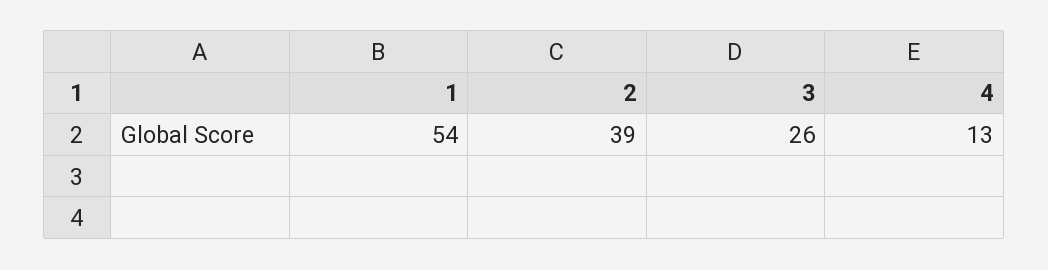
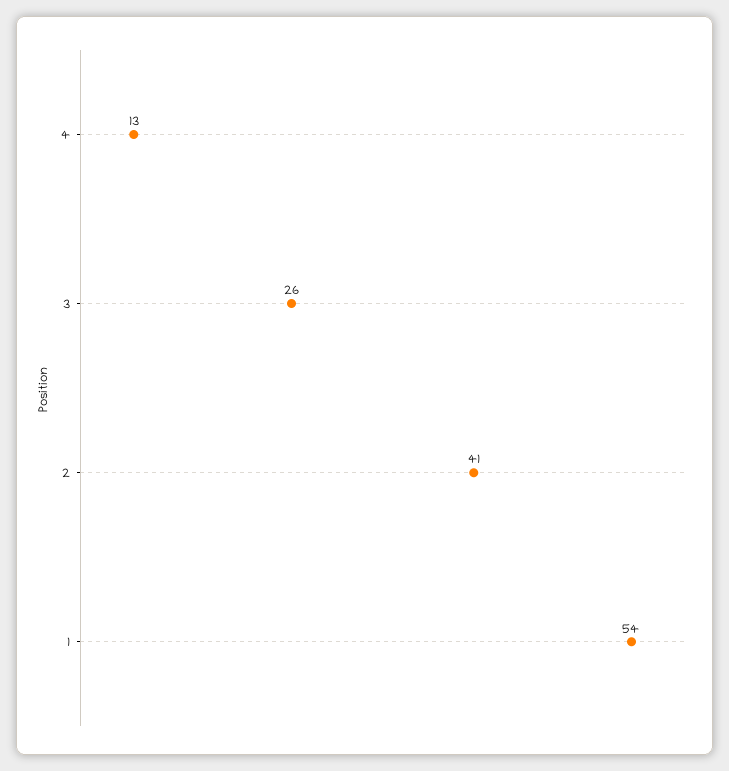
2: 39 -> 41

